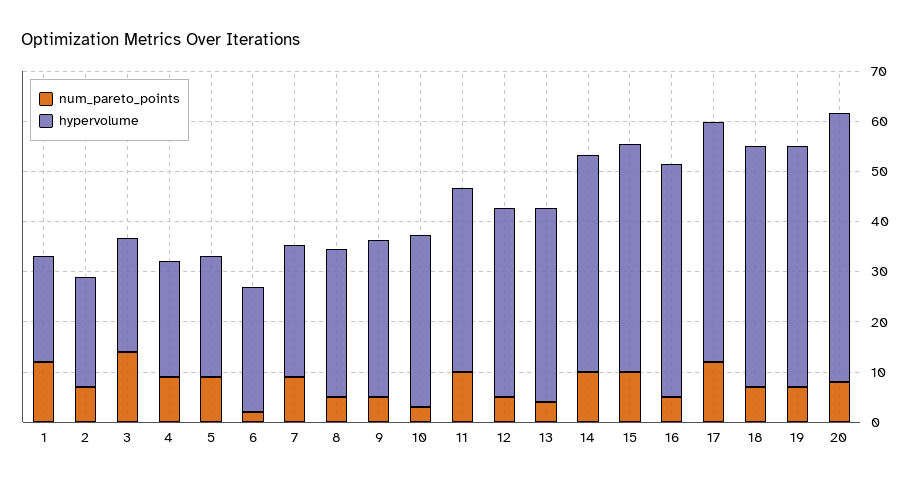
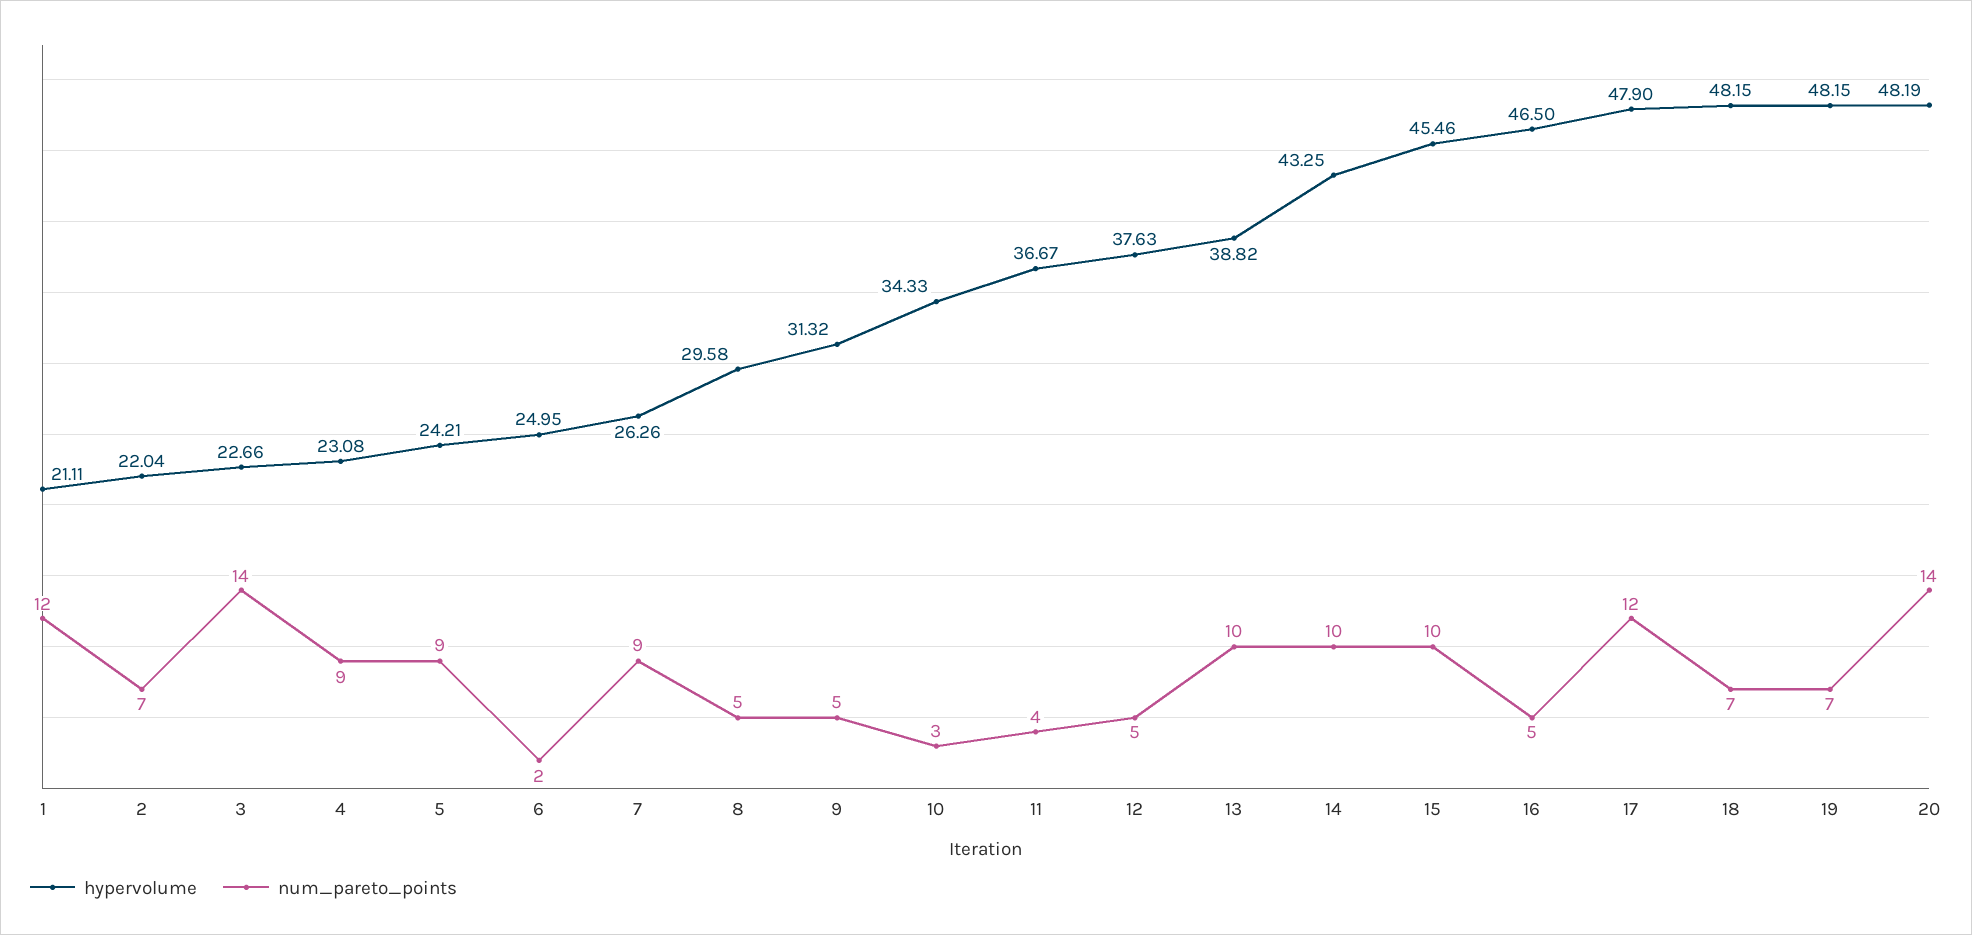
num_pareto_points, 11: 10 -> 4
num_pareto_points, 13: 4 -> 10
num_pareto_points, 20: 8 -> 14
hypervolume, 20: 54 -> 48.19

